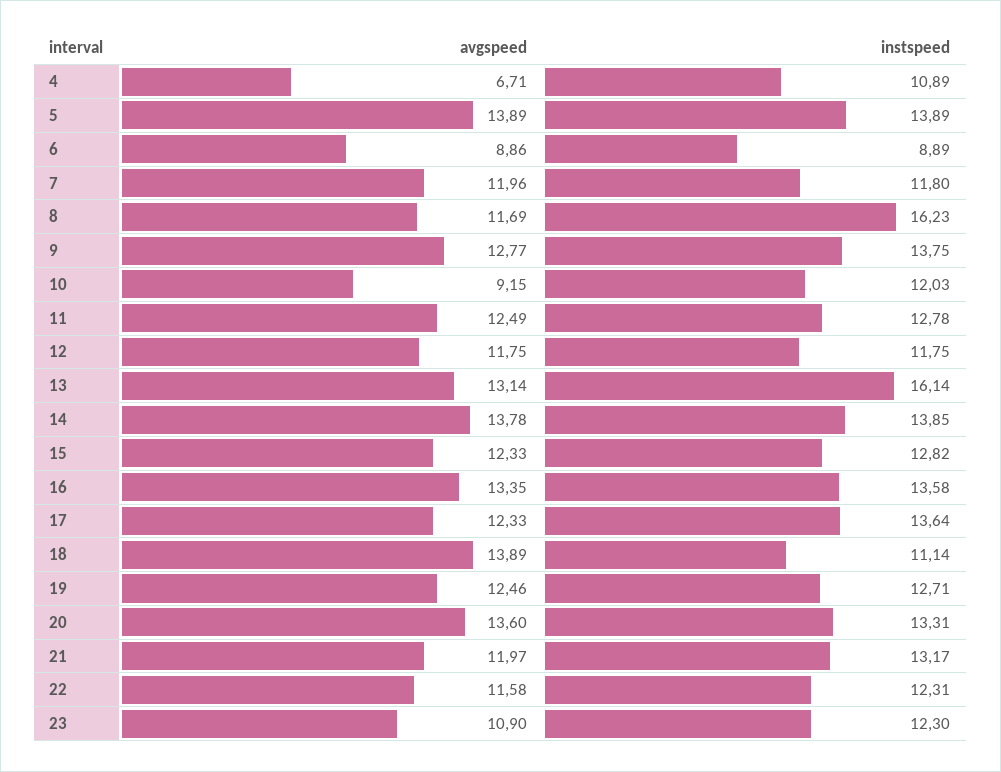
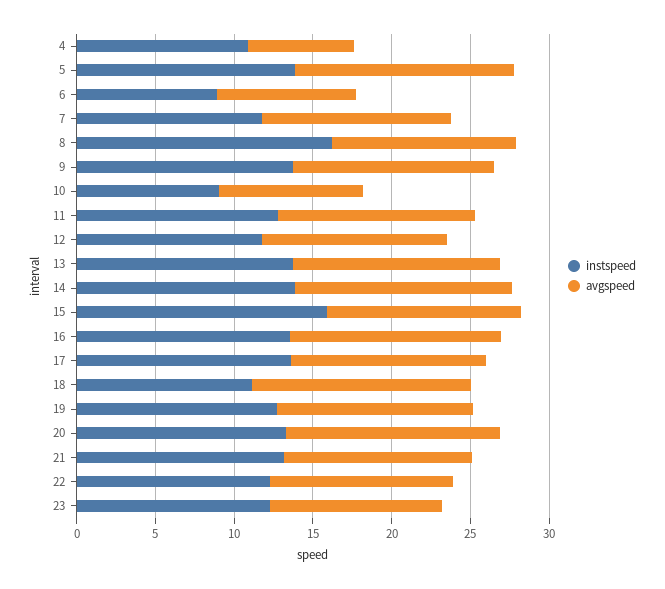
instspeed, 10: 12.03 -> 9
instspeed, 13: 16.14 -> 14
instspeed, 15: 12.82 -> 16

